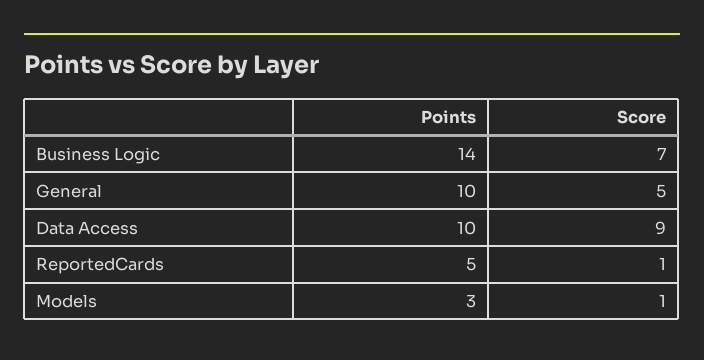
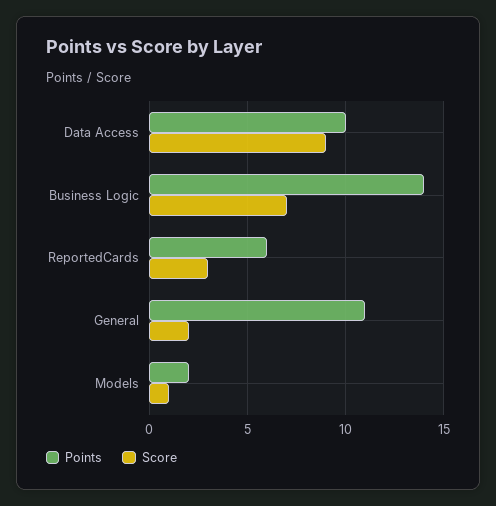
Points, General: 10 -> 11
Score, General: 5 -> 2
Points, ReportedCards: 5 -> 6
Score, ReportedCards: 1 -> 3
Points, Models: 3 -> 2

